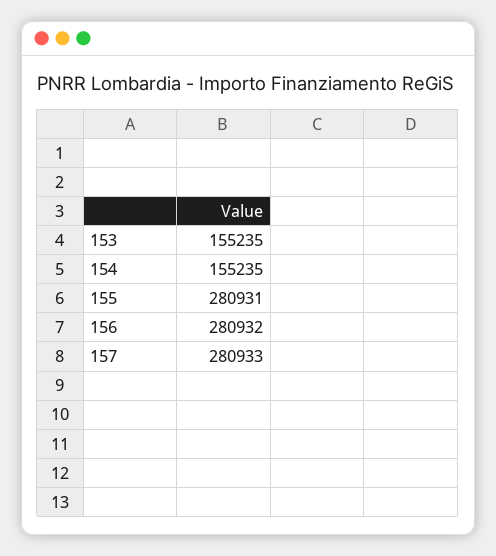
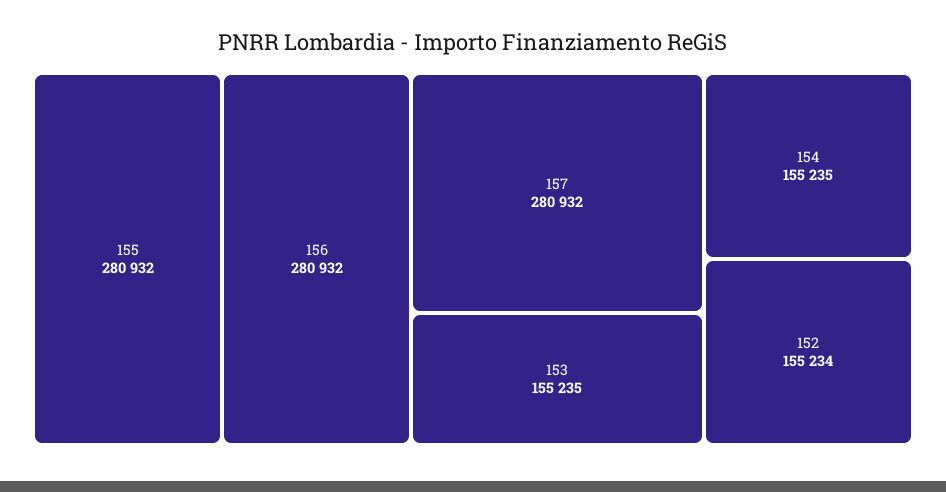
155: 280931 -> 280932
157: 280933 -> 280932
152: none -> 155234

